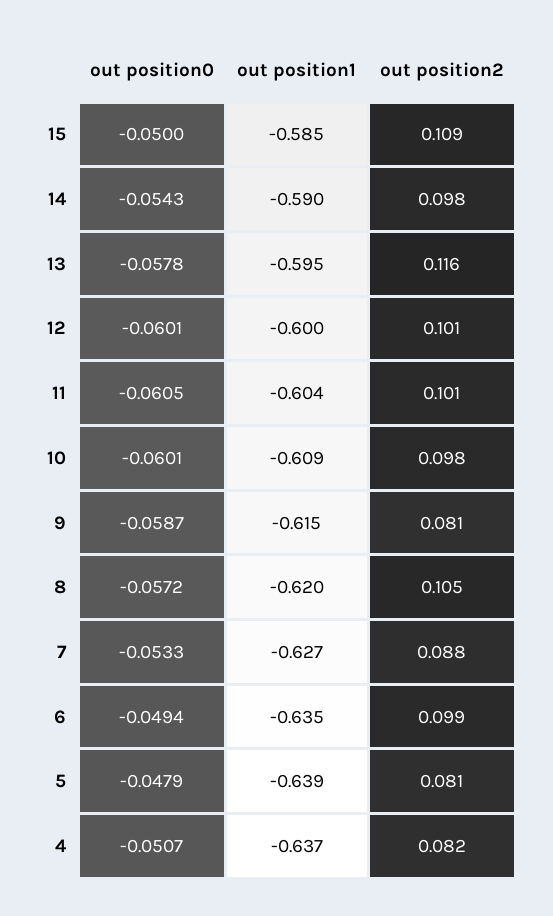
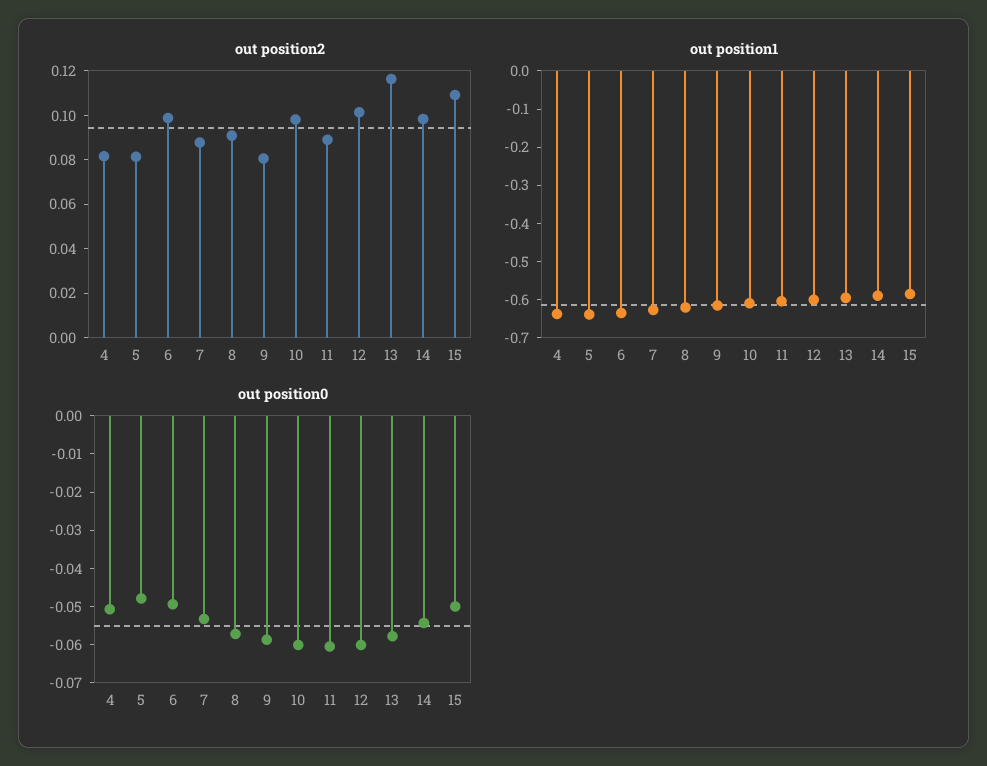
out position2, 11: 0.101 -> 0.09
out position2, 8: 0.105 -> 0.09

